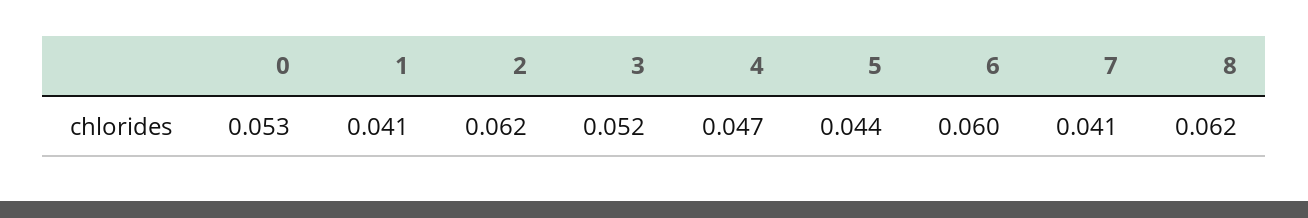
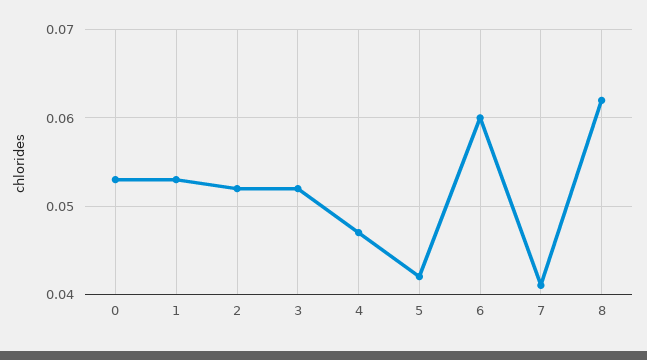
1: 0.041 -> 0.053
2: 0.062 -> 0.052
5: 0.044 -> 0.042

